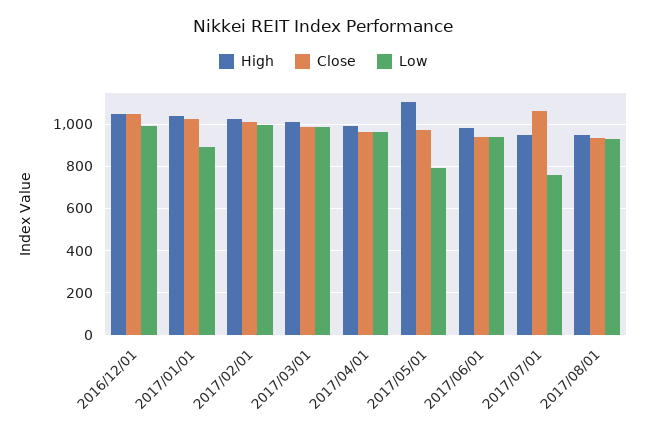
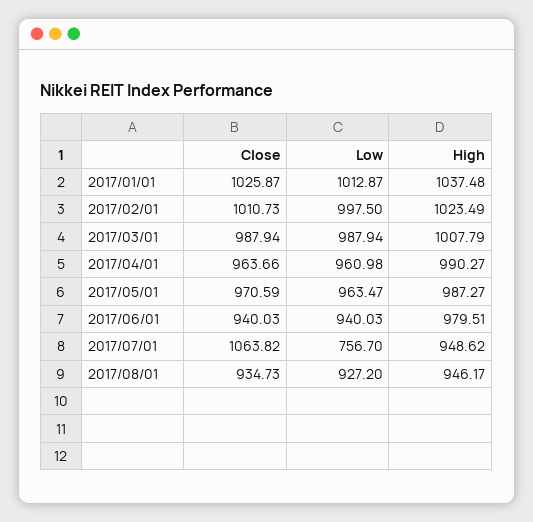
High, 2016/12/01: 1050 -> none
Close, 2016/12/01: 1050 -> none
Low, 2016/12/01: 1000 -> none
Low, 2017/01/01: 900 -> 1012.87
High, 2017/05/01: 1100 -> 987.27
Low, 2017/05/01: 800 -> 963.47

